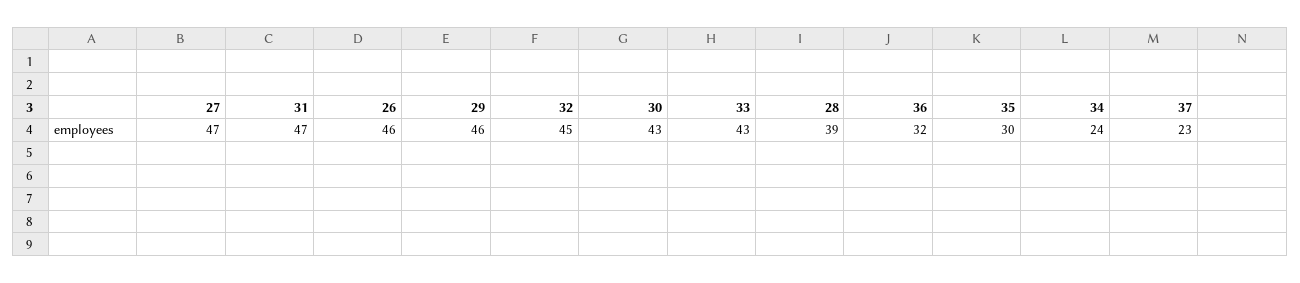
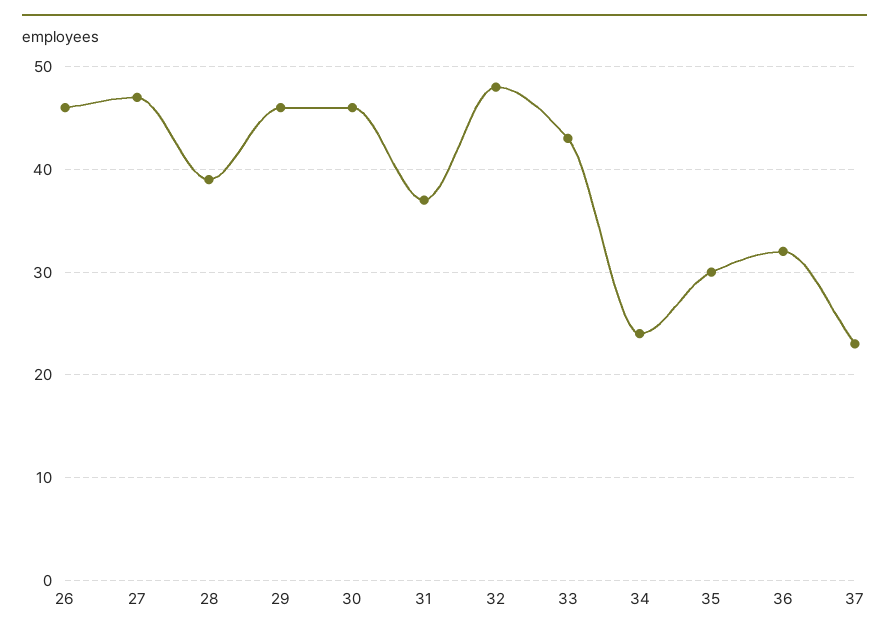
31: 47 -> 37
32: 45 -> 48
30: 43 -> 46

